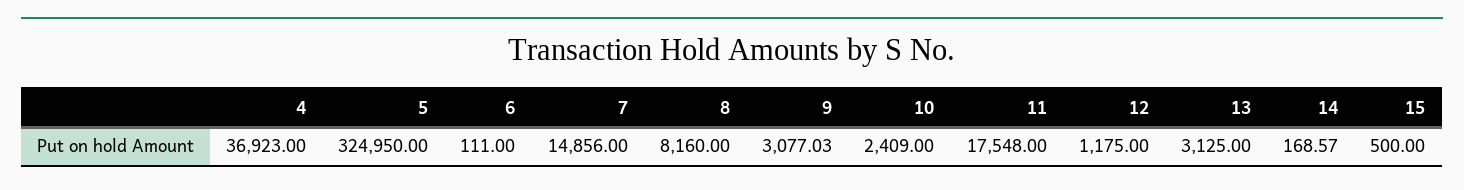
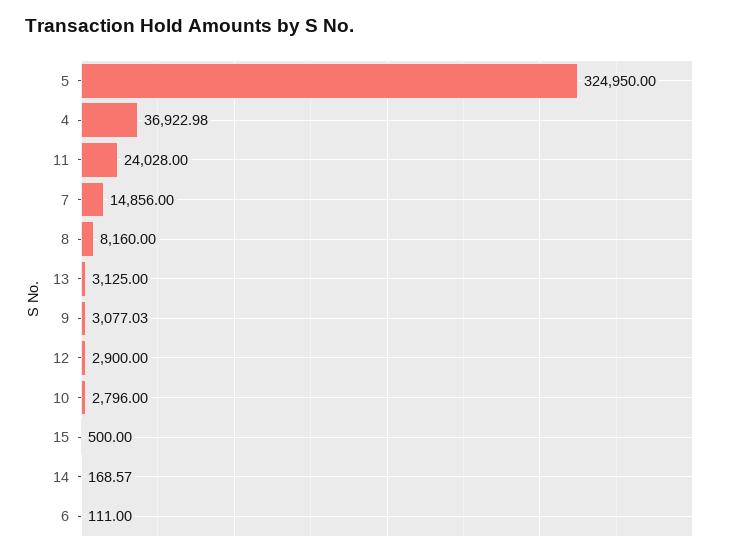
4: 36923 -> 36922.98
10: 2409 -> 2796
11: 17548 -> 24028
12: 1175 -> 2900

